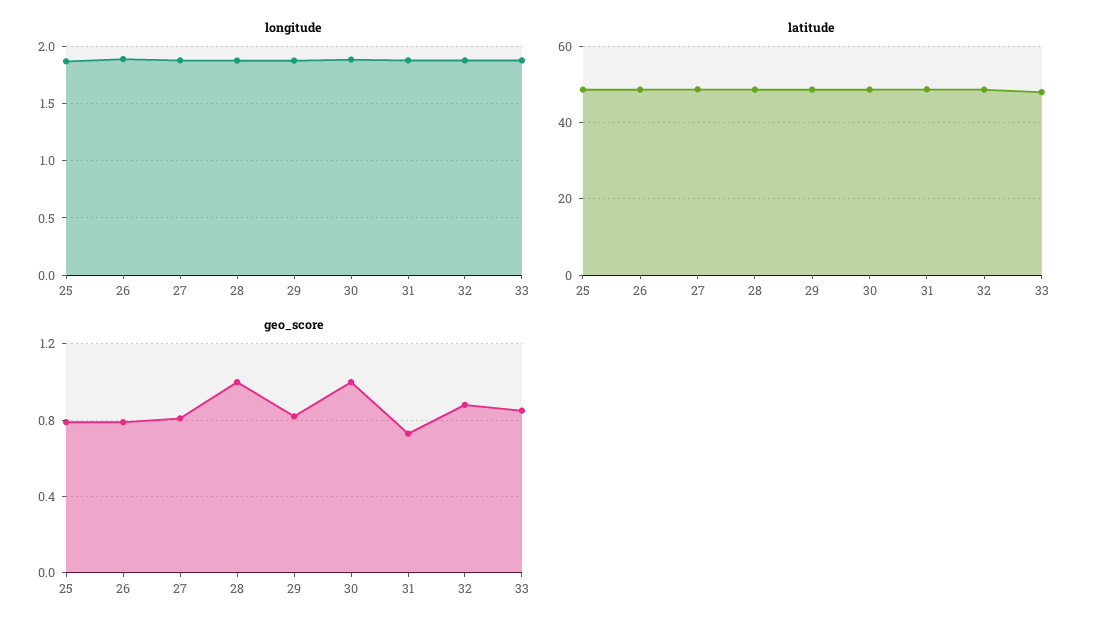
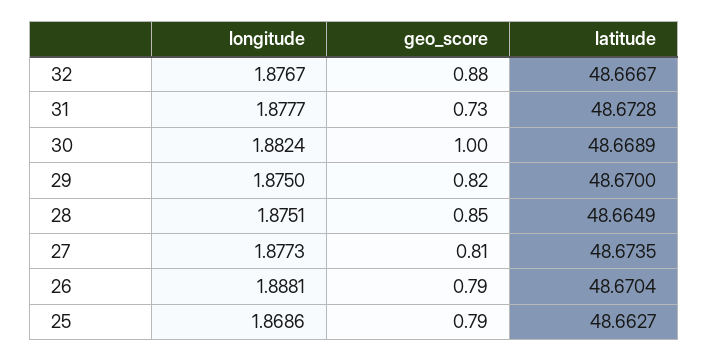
longitude, 33: 1.9 -> none
latitude, 33: 48 -> none
geo_score, 28: 1 -> 0.85
geo_score, 33: 0.85 -> none

